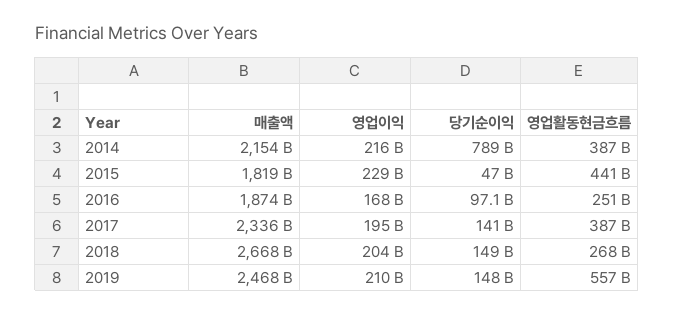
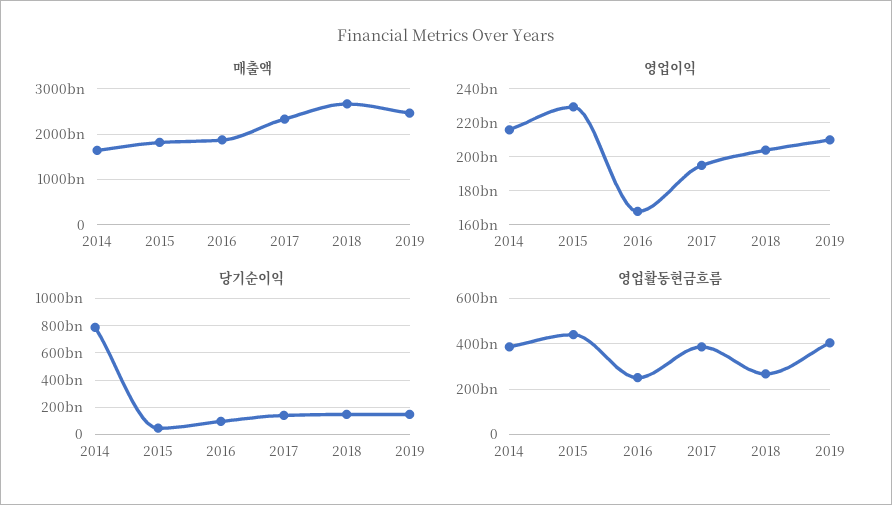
매출액, 2014: 2154000000000 -> 1600000000000
영업활동현금흐름, 2019: 557000000000 -> 400000000000

